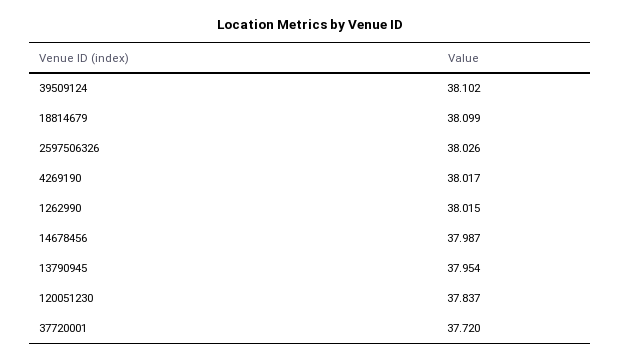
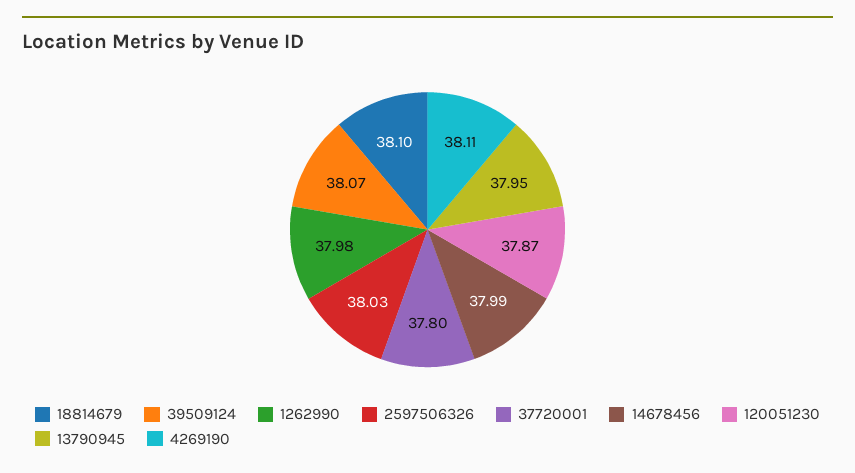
39509124: 38.102 -> 38.07
4269190: 38.017 -> 38.11
1262990: 38.015 -> 37.98
120051230: 37.837 -> 37.87
37720001: 37.72 -> 37.8

